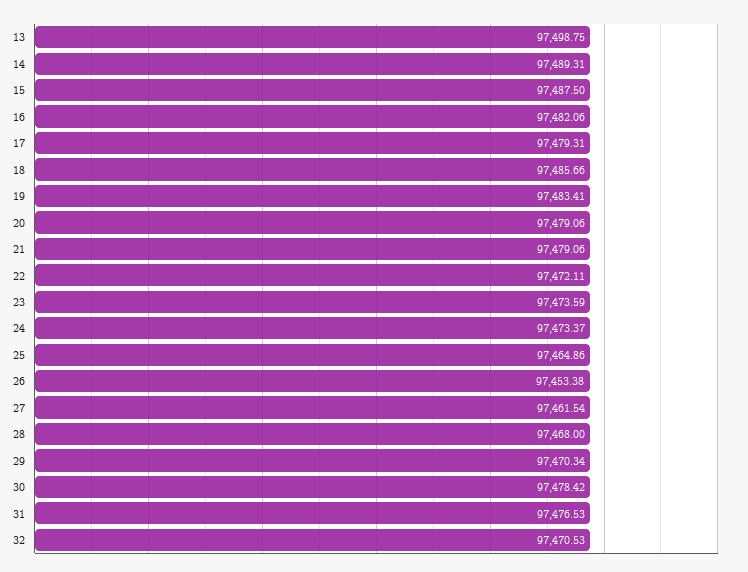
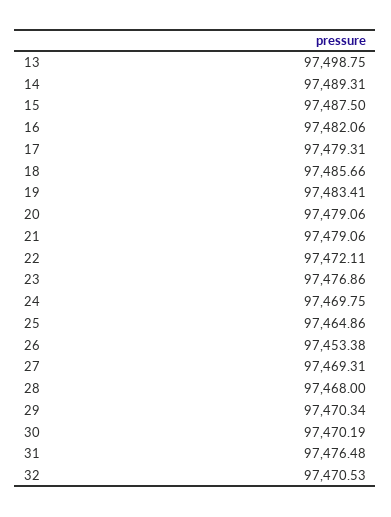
23: 97473.59 -> 97476.86
24: 97473.37 -> 97469.75
27: 97461.54 -> 97469.31
30: 97478.42 -> 97470.19
31: 97476.53 -> 97476.48

